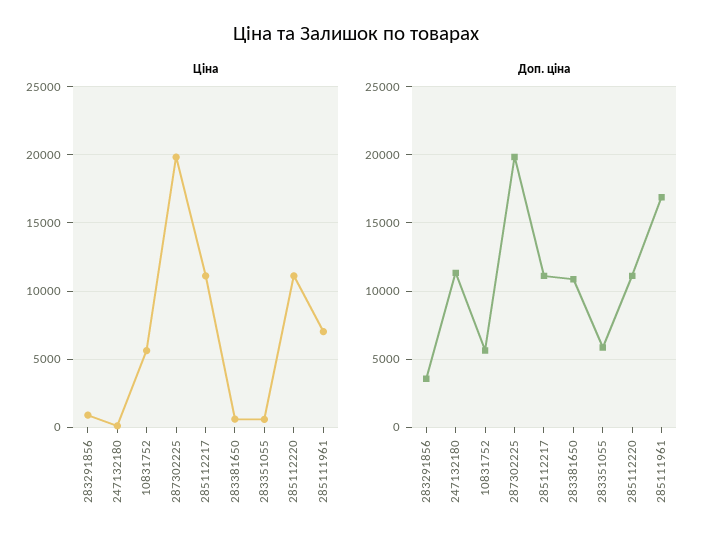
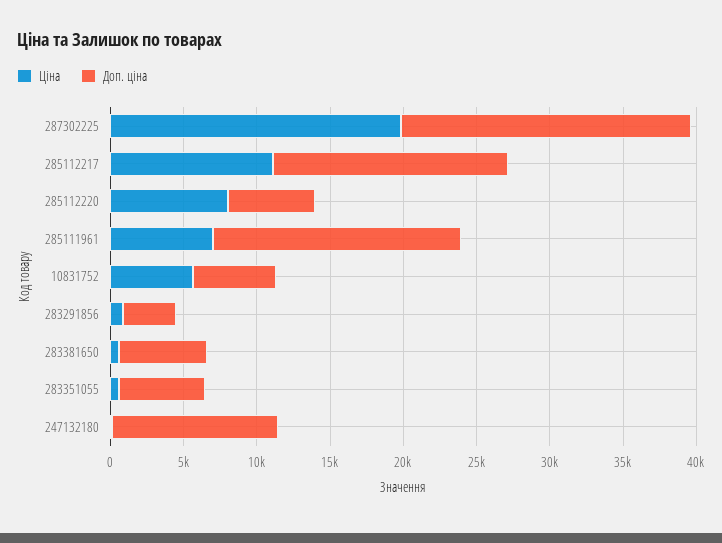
Ціна, 285112220: 11000 -> 8000
Доп. ціна, 285112217: 11000 -> 16000
Доп. ціна, 283381650: 11000 -> 6000
Доп. ціна, 285112220: 11000 -> 6000

